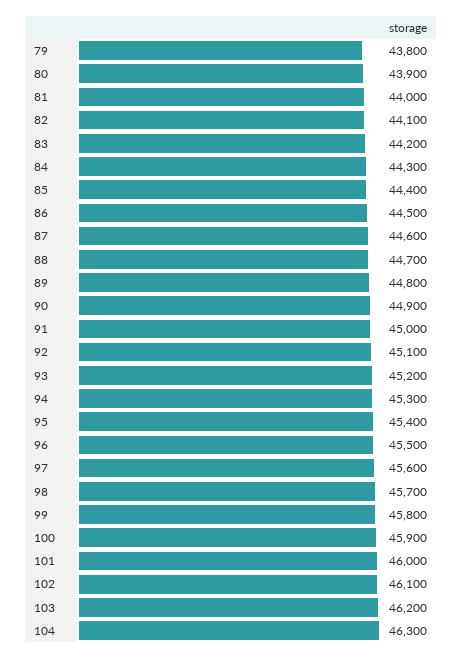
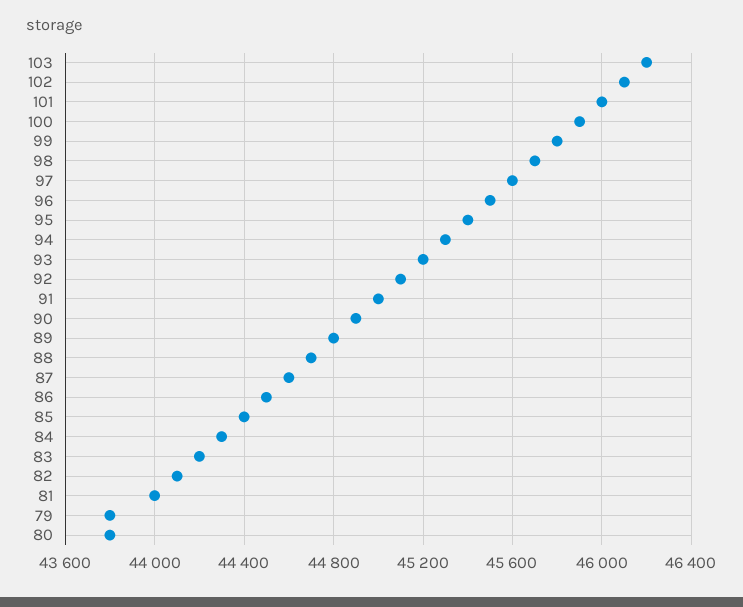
80: 43900 -> 43800
104: 46300 -> none

